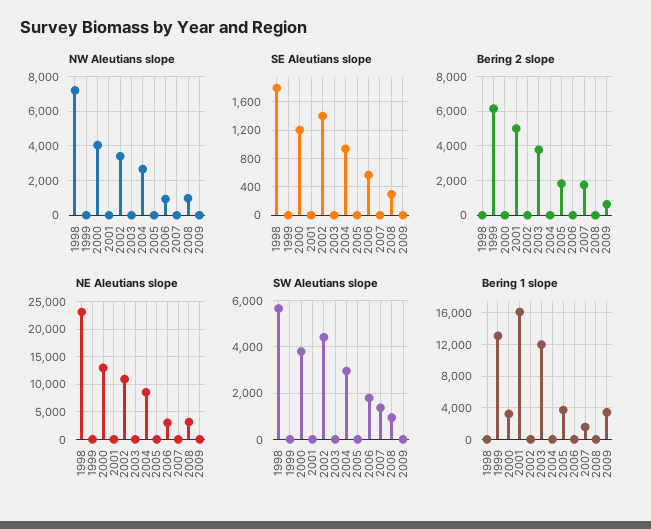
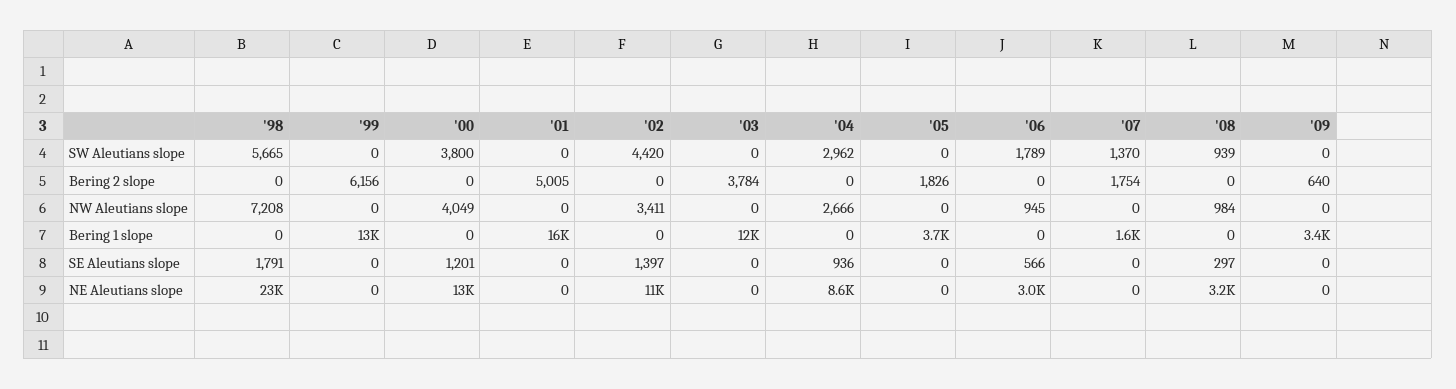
Bering 1 slope, 2000: 3000 -> 0

